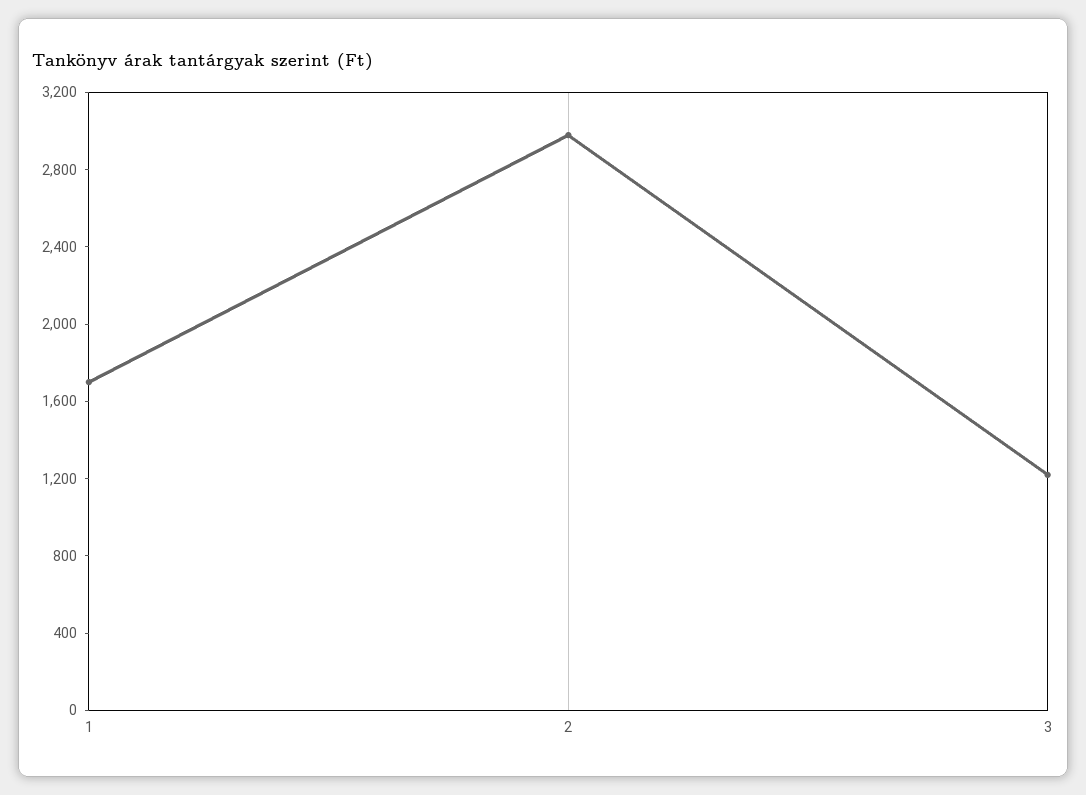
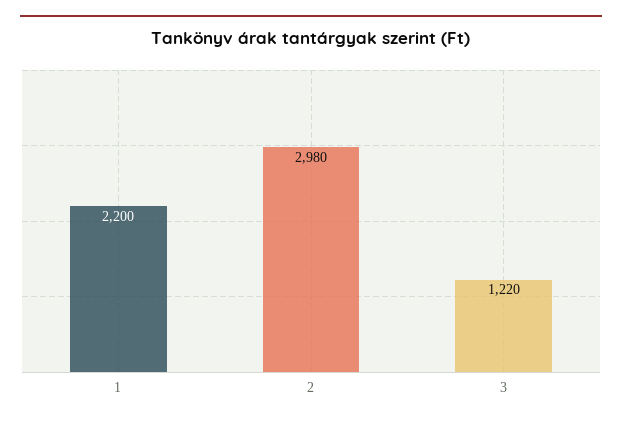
1: 1700 -> 2200

